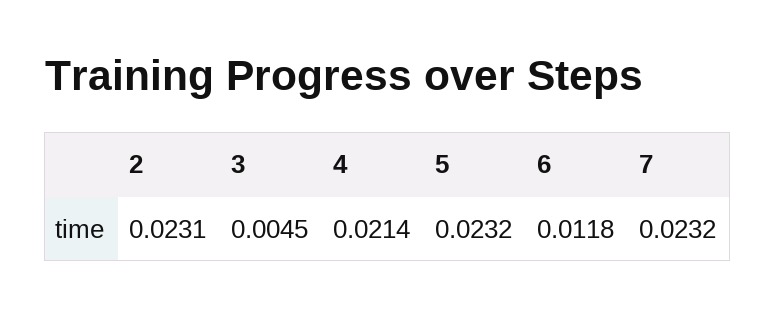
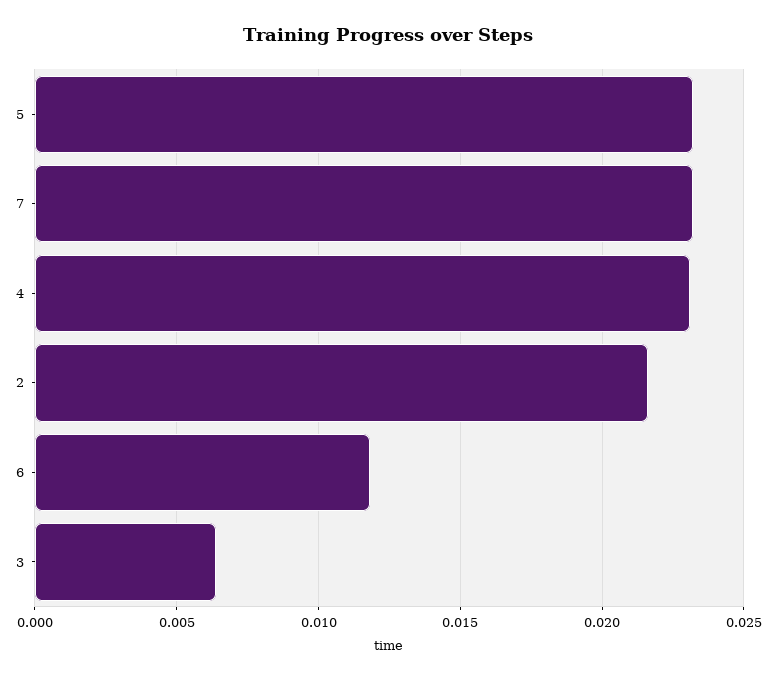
2: 0.0231 -> 0.0215
3: 0.0045 -> 0.0065
4: 0.0214 -> 0.023

